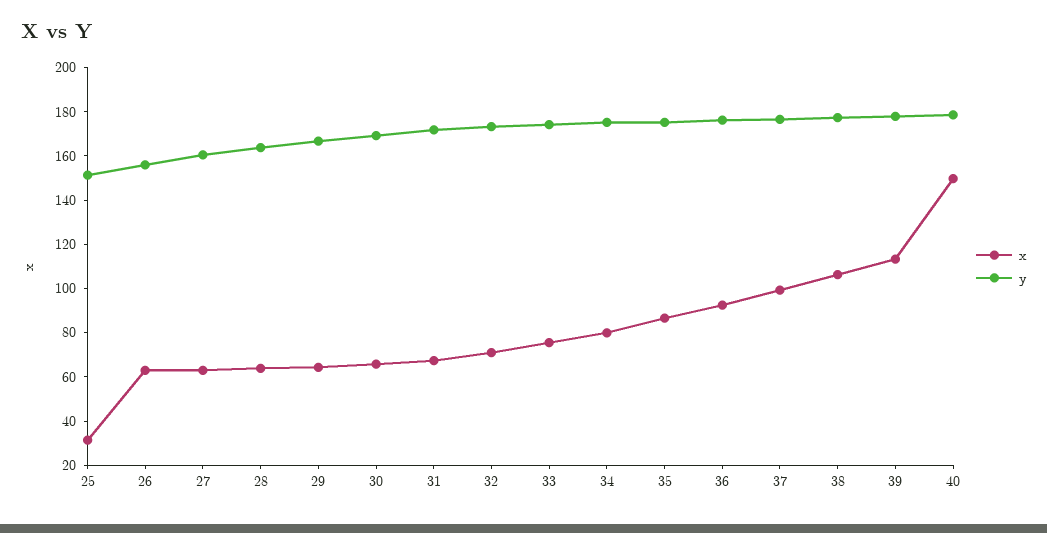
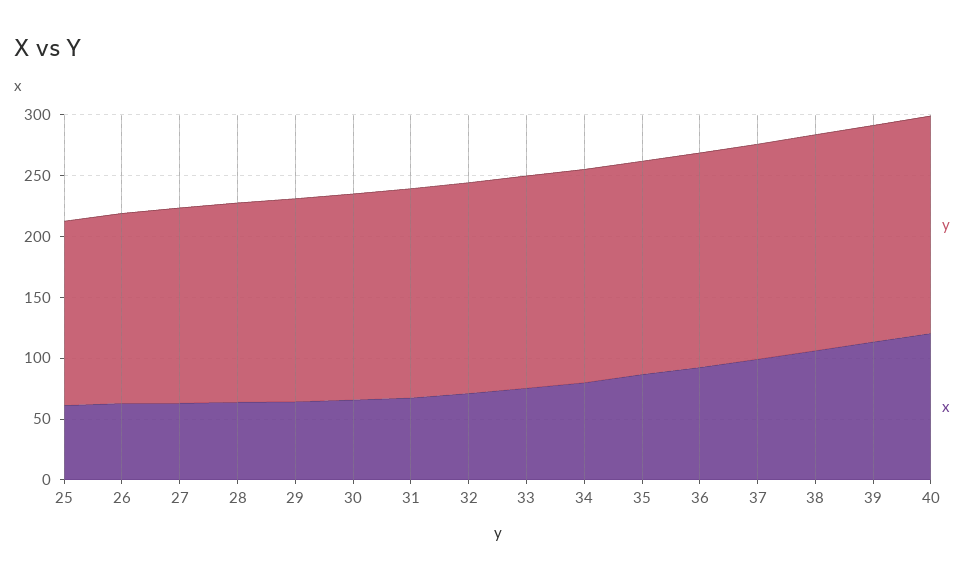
x, 25: 30 -> 60
x, 40: 150 -> 120

